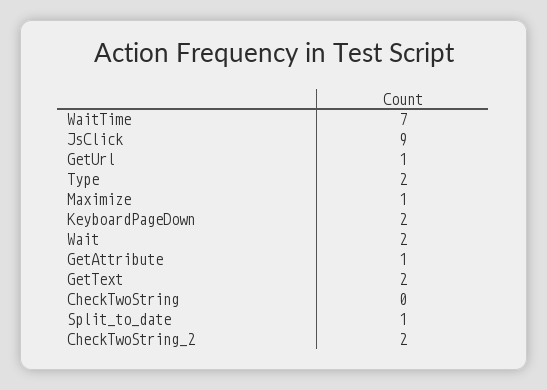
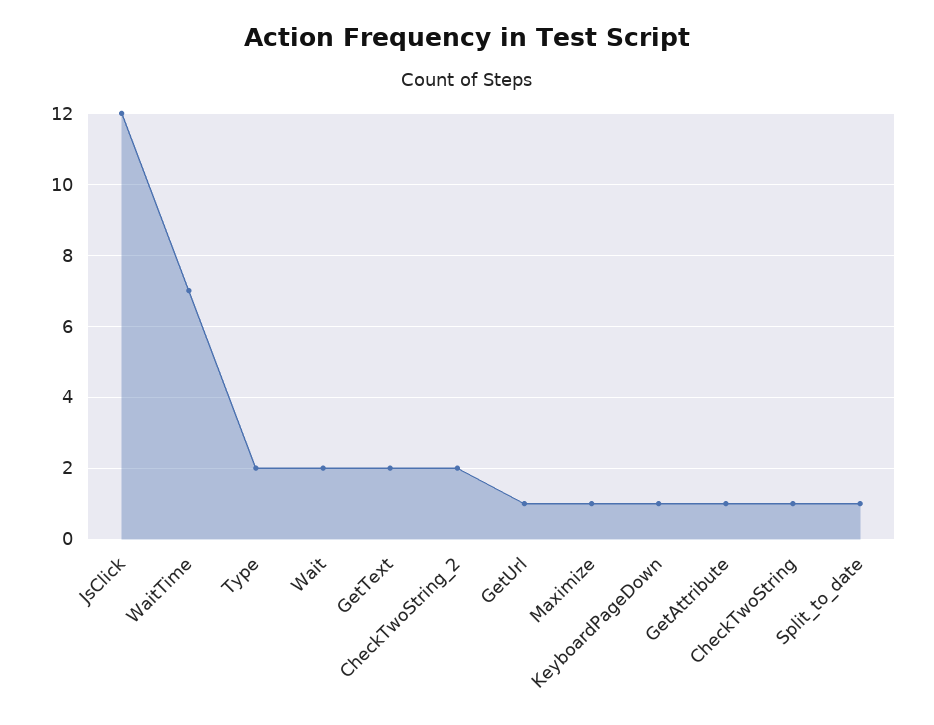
JsClick: 9 -> 12
KeyboardPageDown: 2 -> 1
CheckTwoString: 0 -> 1

